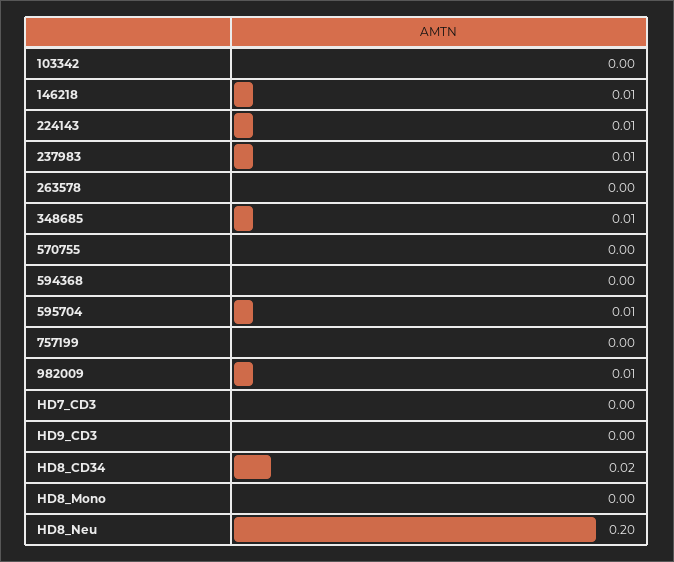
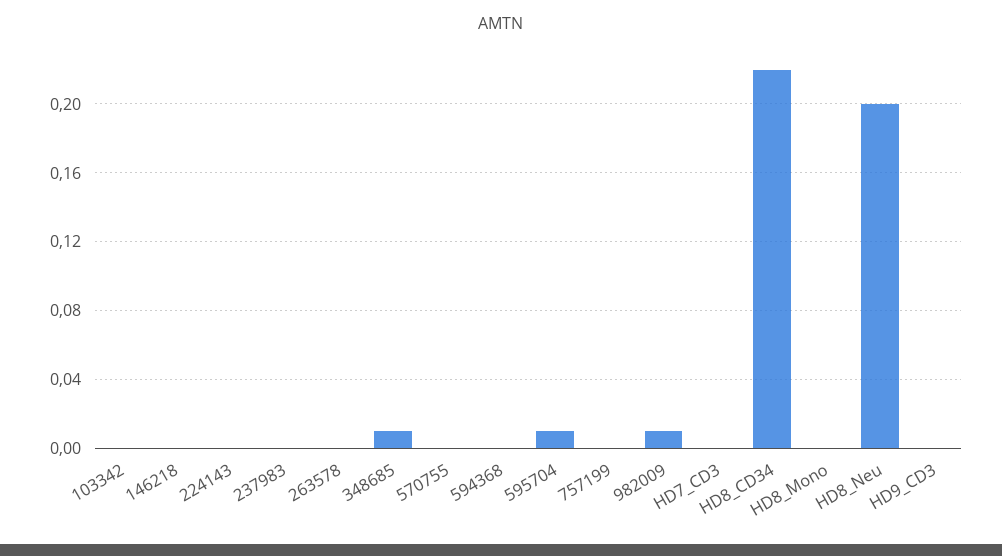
146218: 0.01 -> 0
224143: 0.01 -> 0
237983: 0.01 -> 0
HD8_CD34: 0.02 -> 0.22

